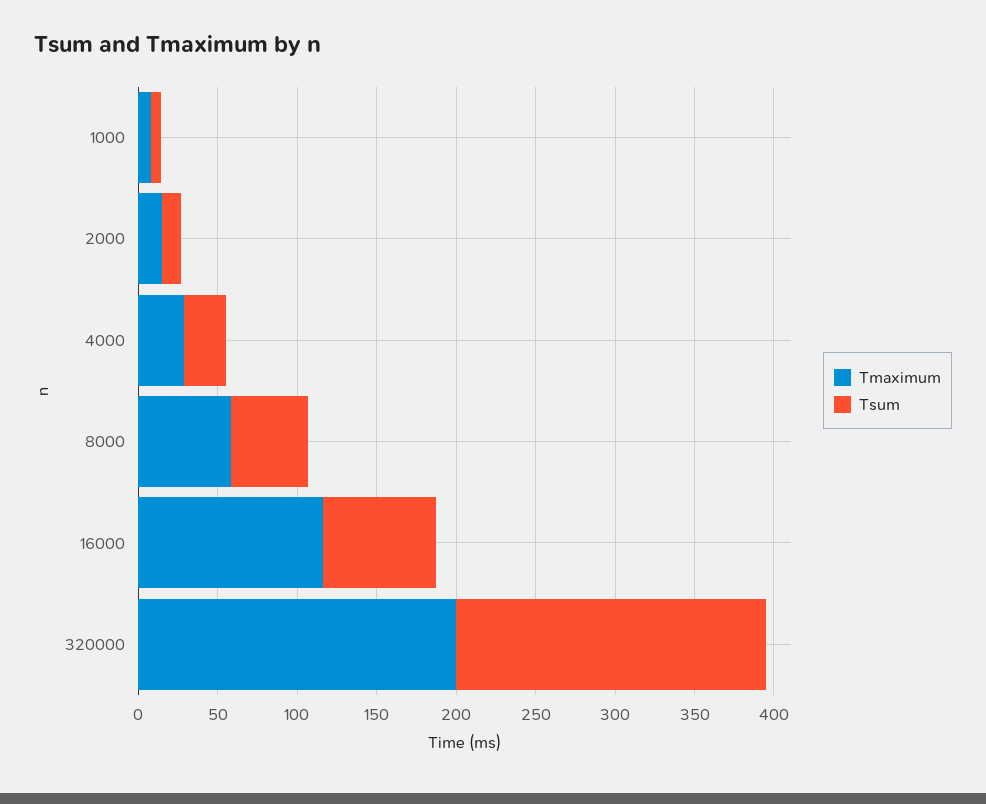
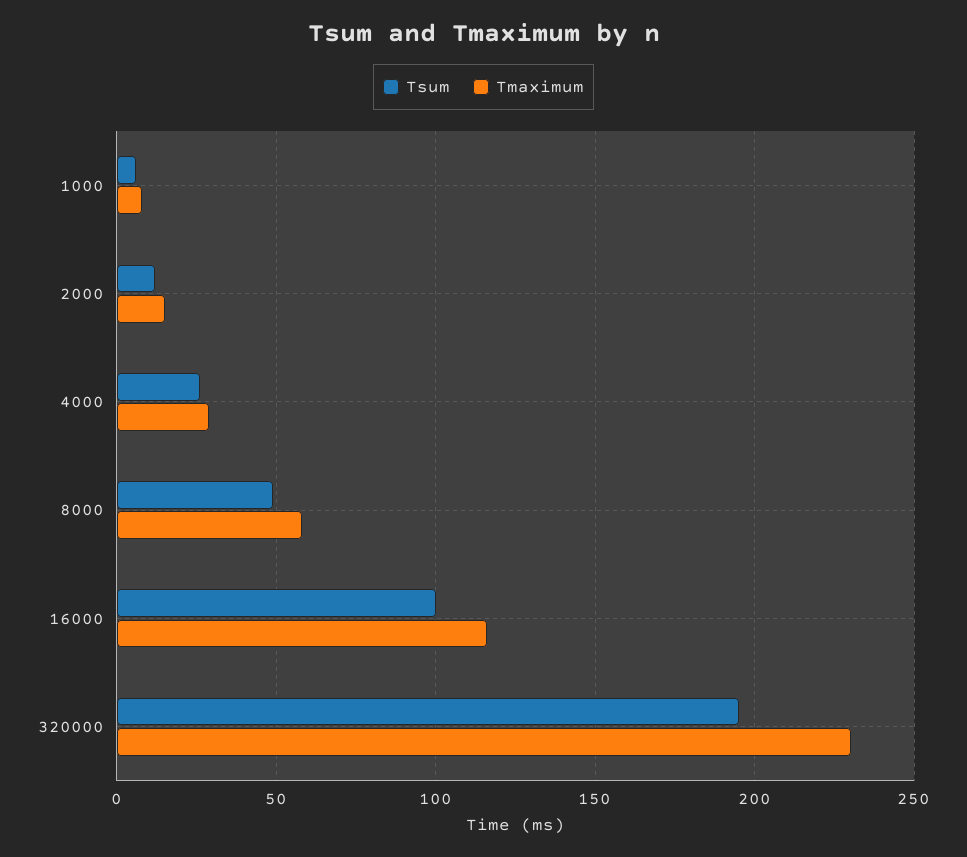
Tsum, 16000: 70 -> 100
Tmaximum, 320000: 200 -> 230

